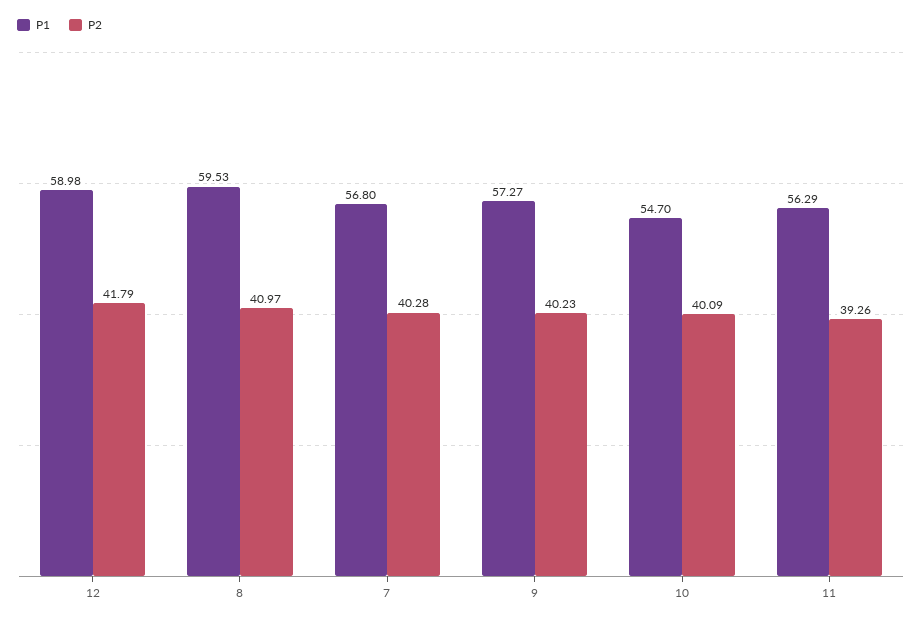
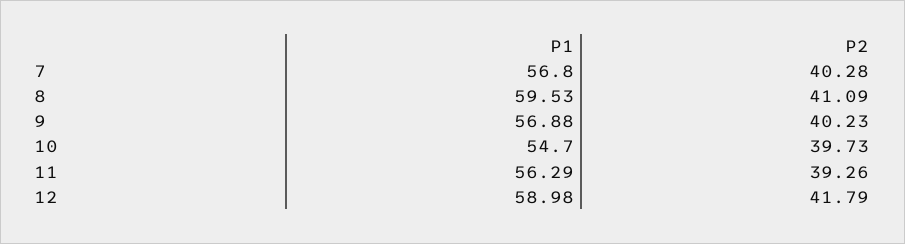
P2, 8: 40.97 -> 41.09
P1, 9: 57.27 -> 56.88
P2, 10: 40.09 -> 39.73

